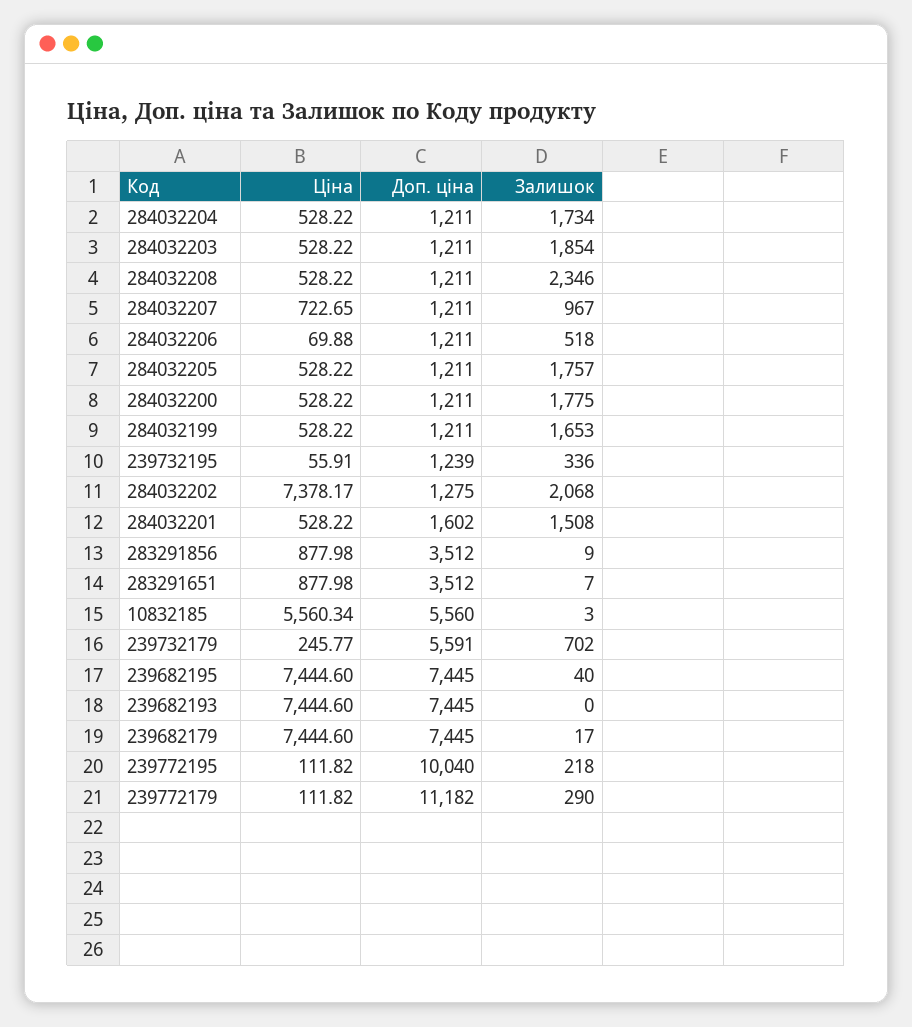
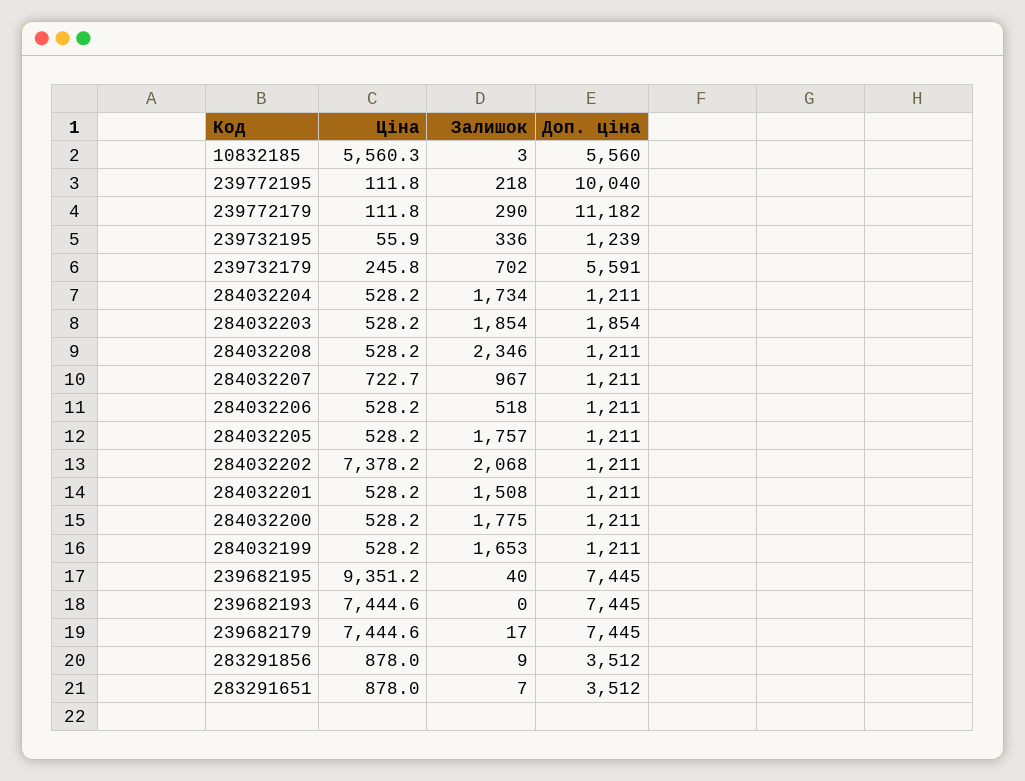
Доп. ціна, 284032203: 1211 -> 1854
Ціна, 284032206: 69.88 -> 528.2
Доп. ціна, 284032202: 1275 -> 1211
Доп. ціна, 284032201: 1602 -> 1211
Ціна, 239682195: 7444.6 -> 9351.2

